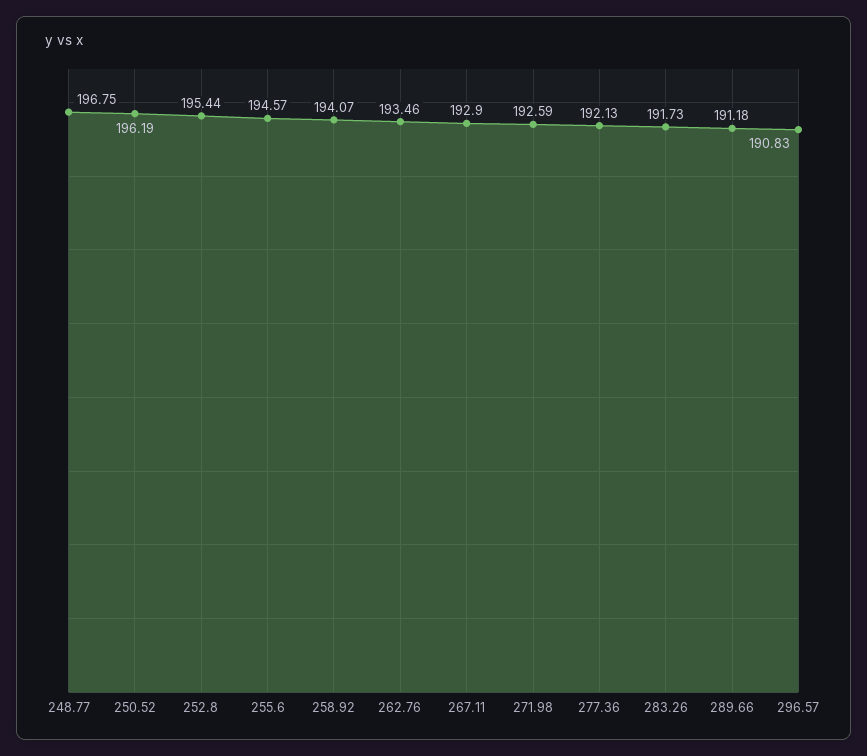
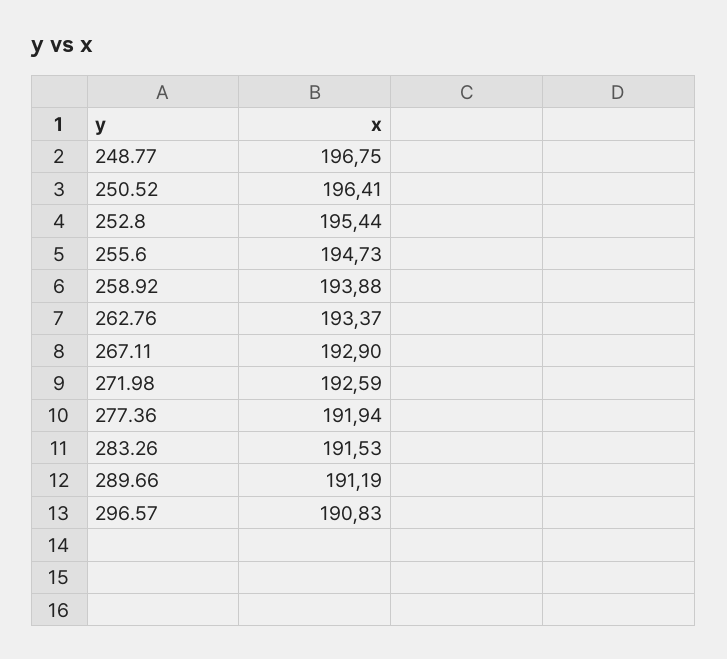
250.52: 196.19 -> 196.41
255.6: 194.57 -> 194.73
258.92: 194.07 -> 193.88
262.76: 193.46 -> 193.37
277.36: 192.13 -> 191.94
283.26: 191.73 -> 191.53
289.66: 191.18 -> 191.19

